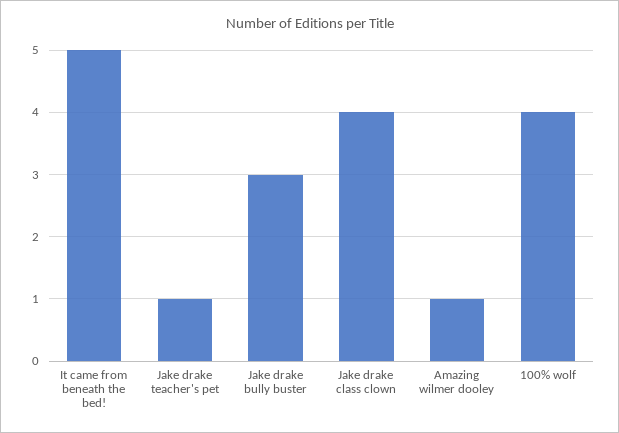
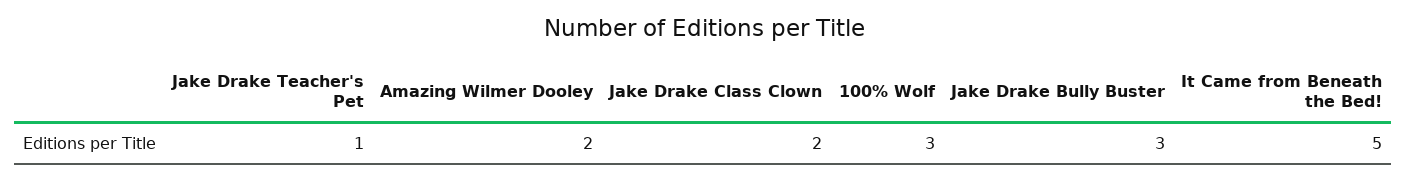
Jake drake class clown: 4 -> 2
Amazing wilmer dooley: 1 -> 2
100% wolf: 4 -> 3

